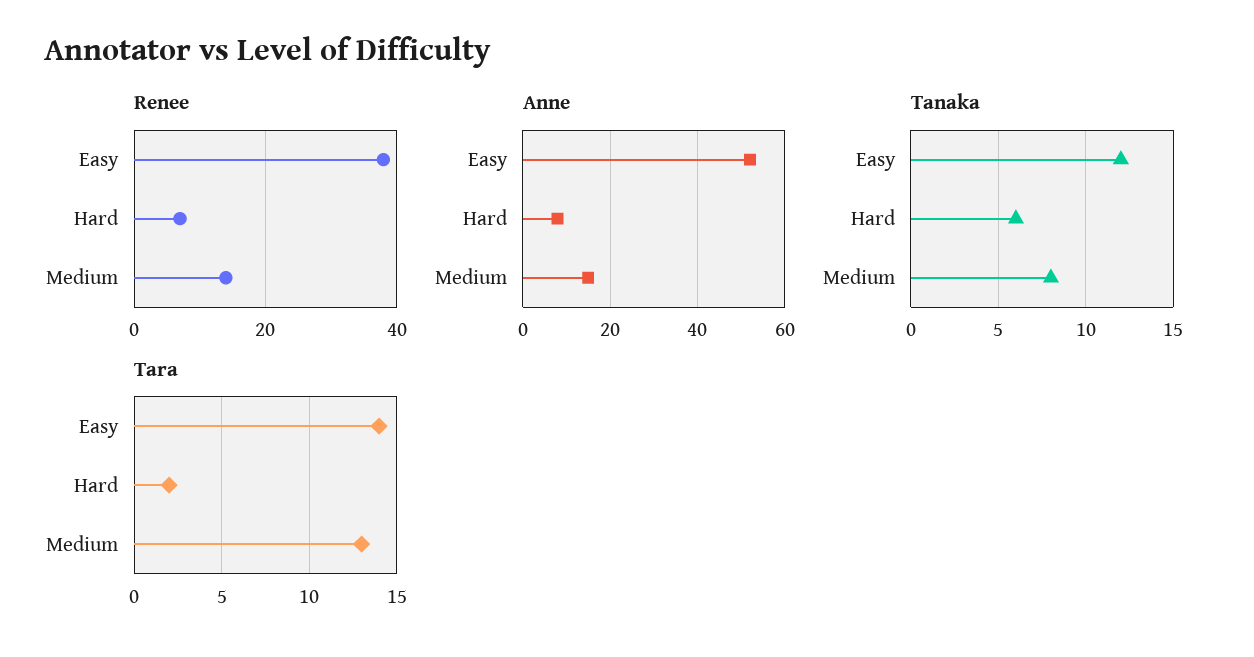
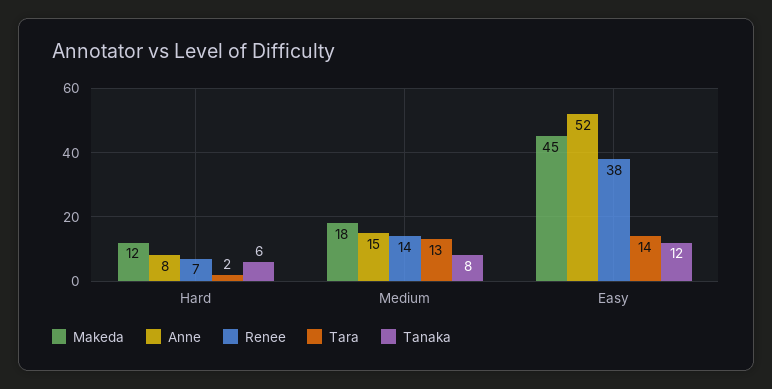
Makeda, Hard: none -> 12
Makeda, Medium: none -> 18
Makeda, Easy: none -> 45

